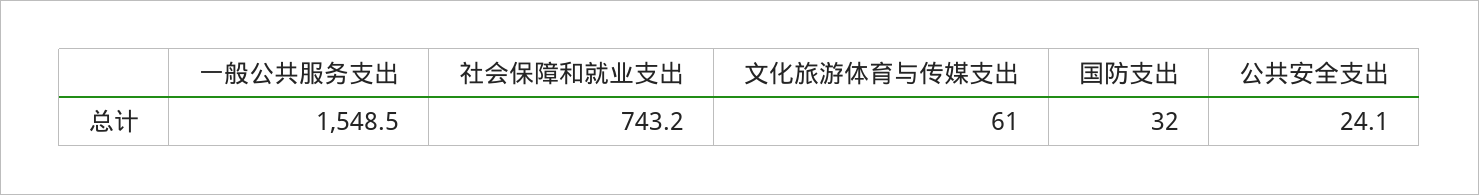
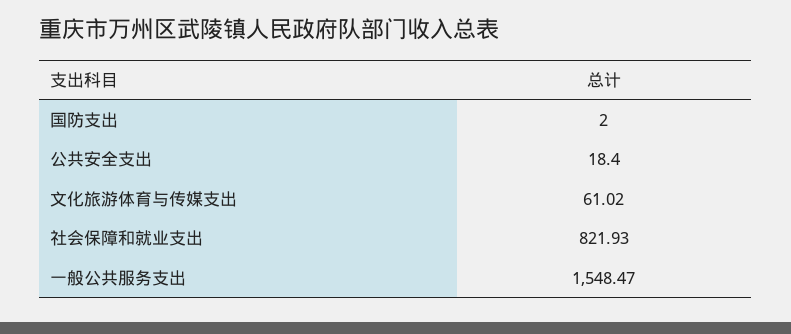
社会保障和就业支出: 743.2 -> 821.93
国防支出: 32 -> 2
公共安全支出: 24.1 -> 18.4

